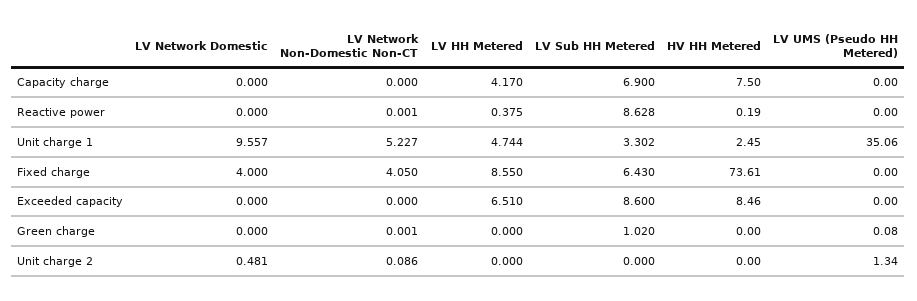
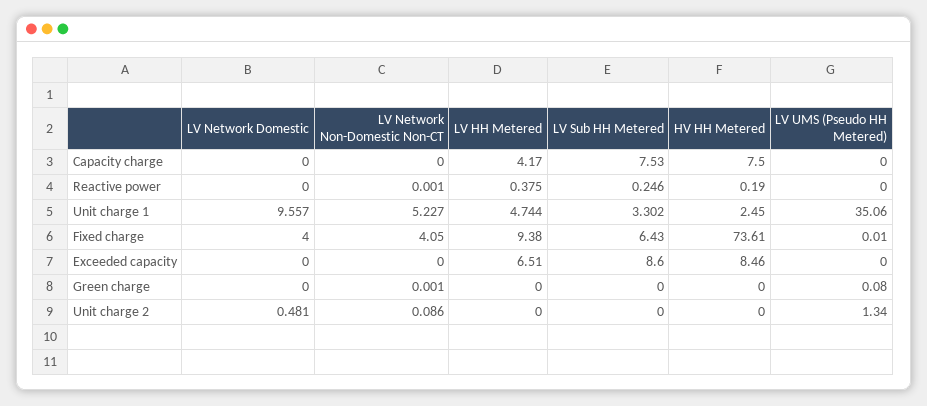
LV Sub HH Metered, Capacity charge: 6.9 -> 7.53
LV Sub HH Metered, Reactive power: 8.628 -> 0.246
LV HH Metered, Fixed charge: 8.55 -> 9.38
LV UMS (Pseudo HH Metered), Fixed charge: 0 -> 0.01
LV Sub HH Metered, Green charge: 1.02 -> 0

